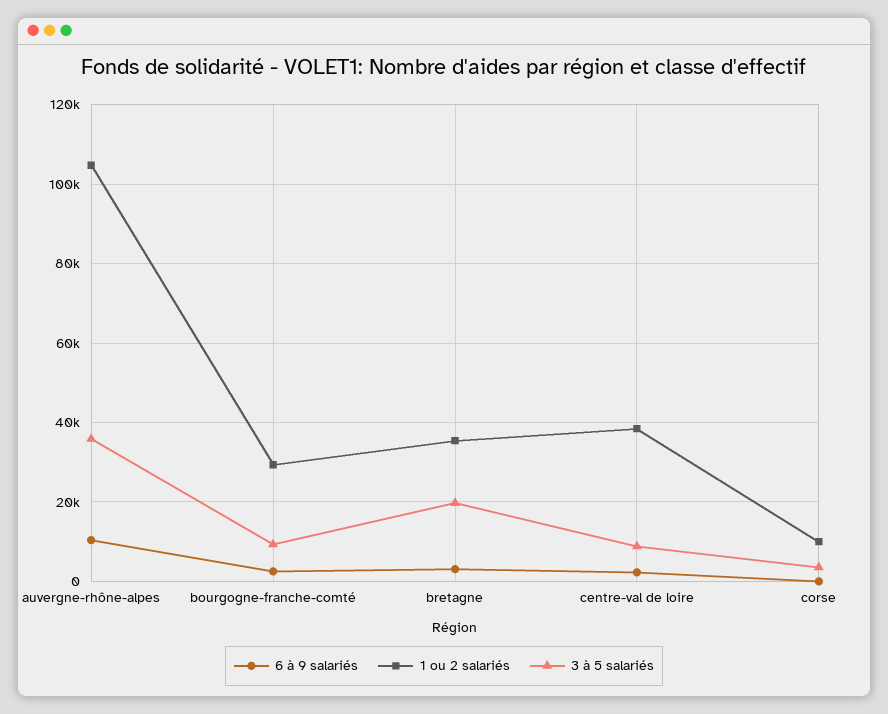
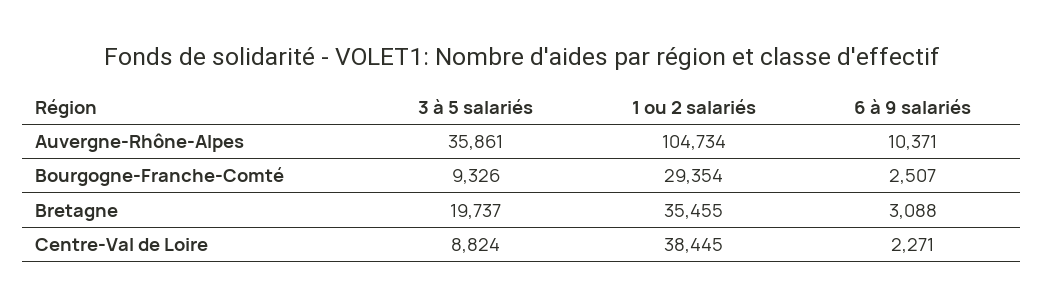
6 à 9 salariés, corse: 0 -> none
1 ou 2 salariés, corse: 10000 -> none
3 à 5 salariés, corse: 4000 -> none

